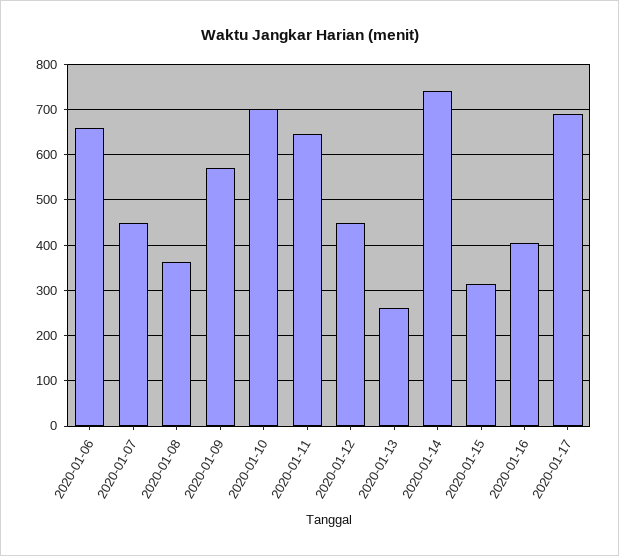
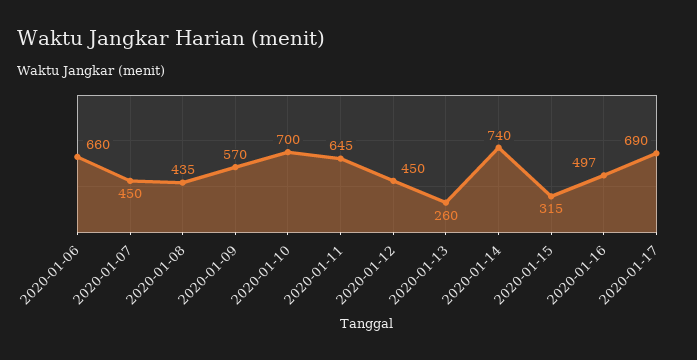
2020-01-08: 360 -> 435
2020-01-16: 400 -> 497

